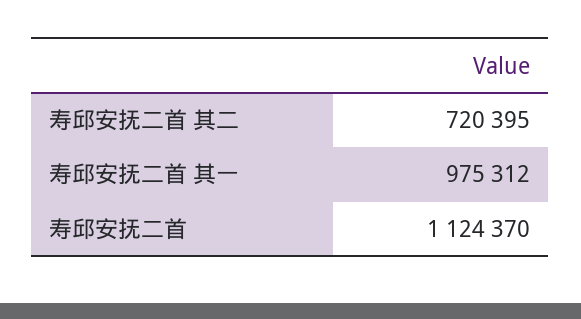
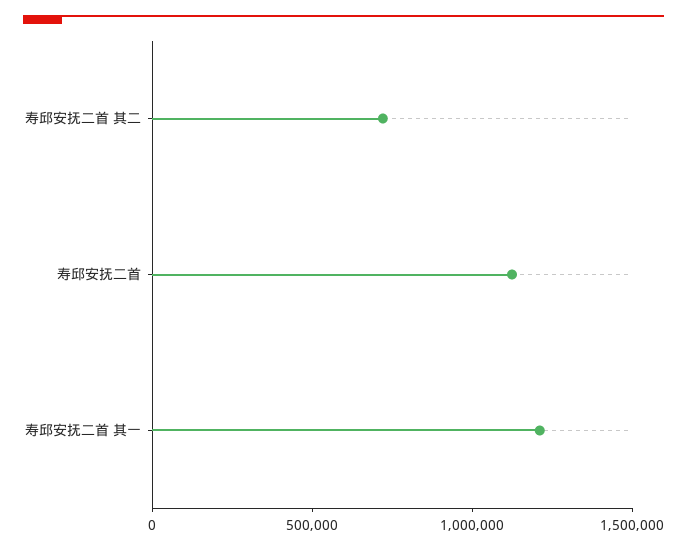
寿邱安抚二首 其一: 975312 -> 1200000

